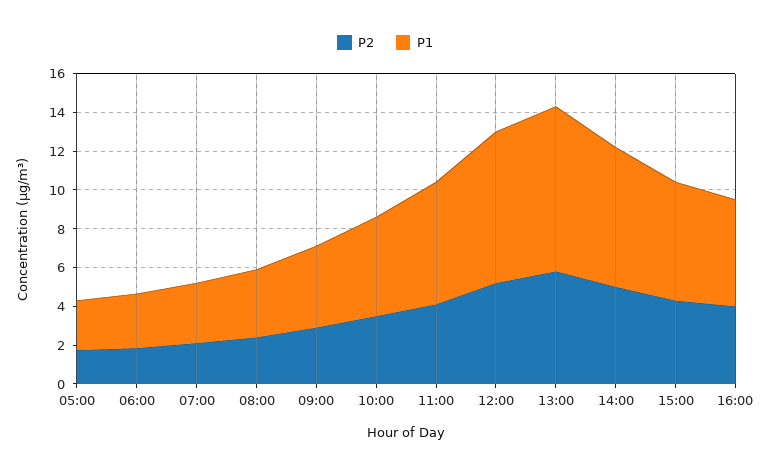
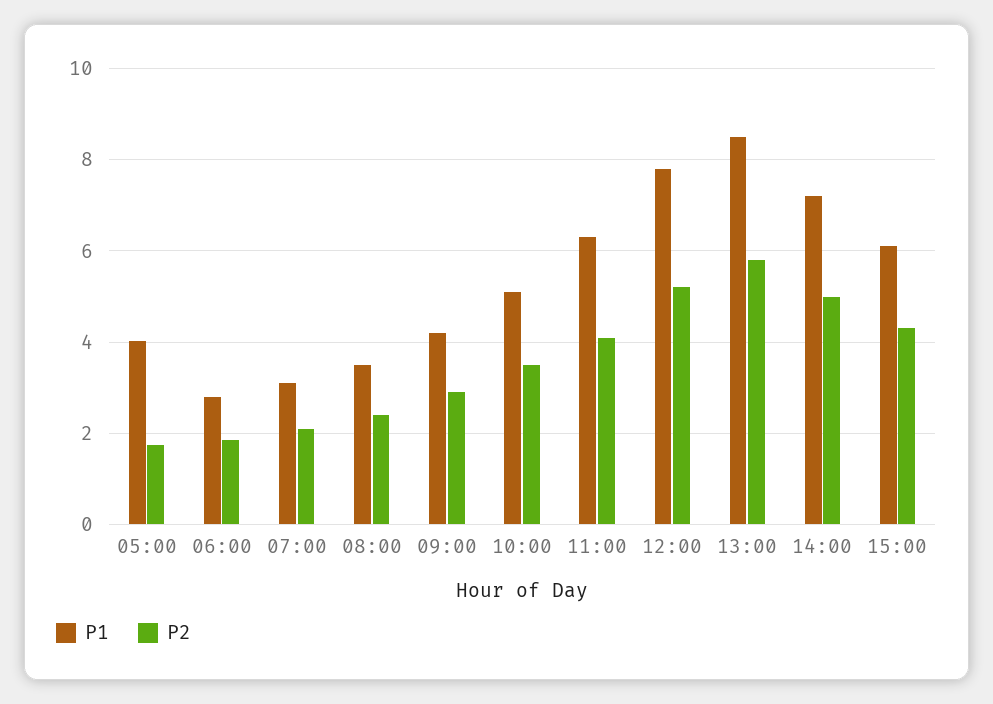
P1, 05:00: 2.5 -> 4
P2, 16:00: 4 -> none
P1, 16:00: 5.5 -> none

